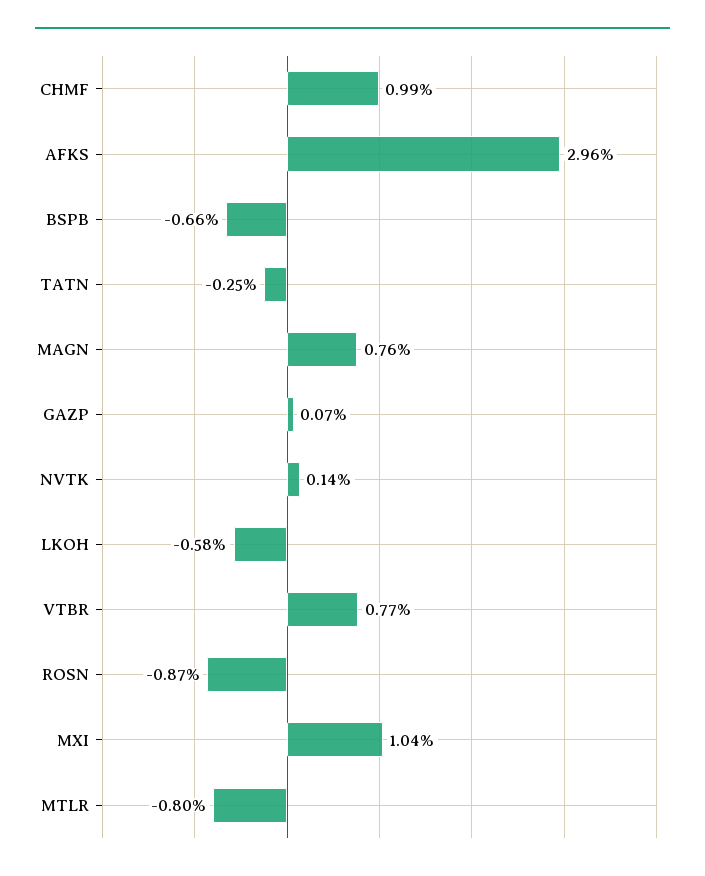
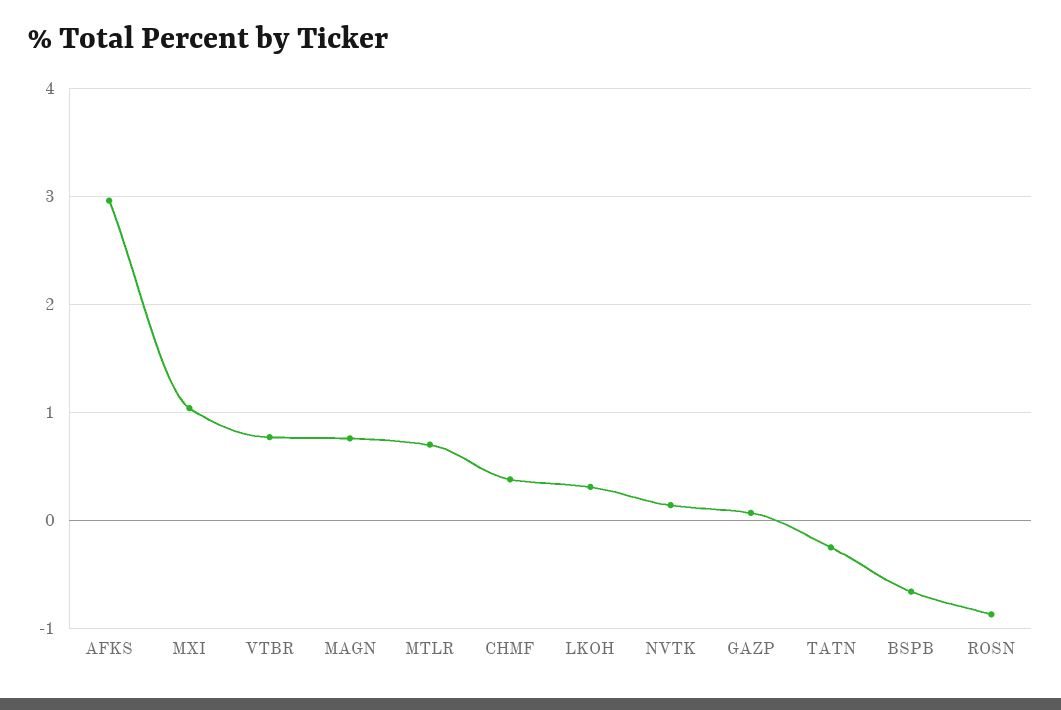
CHMF: 0.99 -> 0.4
LKOH: -0.58 -> 0.3
MTLR: -0.8 -> 0.7

